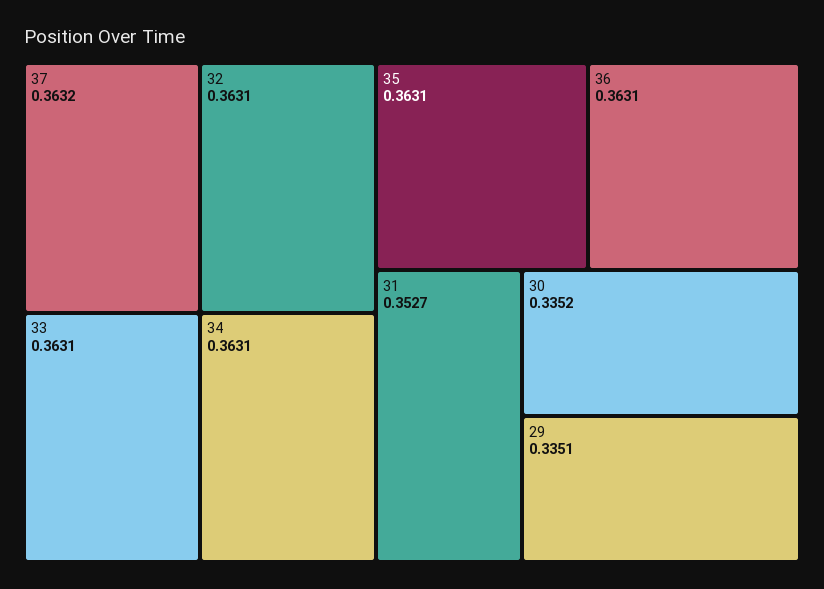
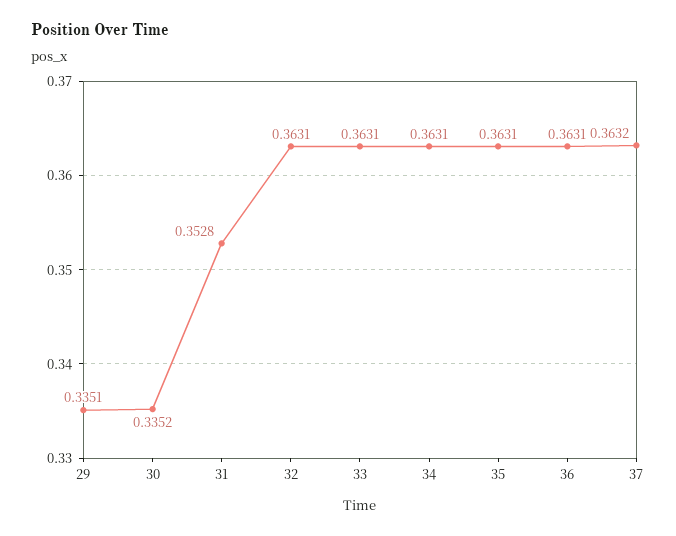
31: 0.3527 -> 0.3528

